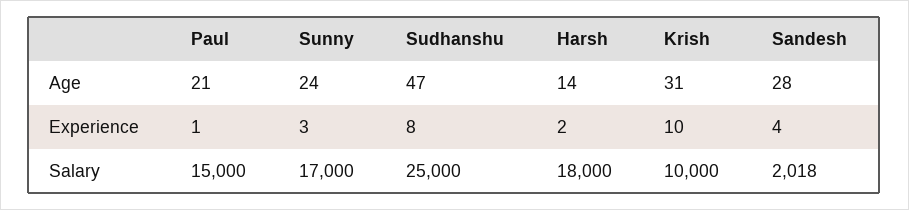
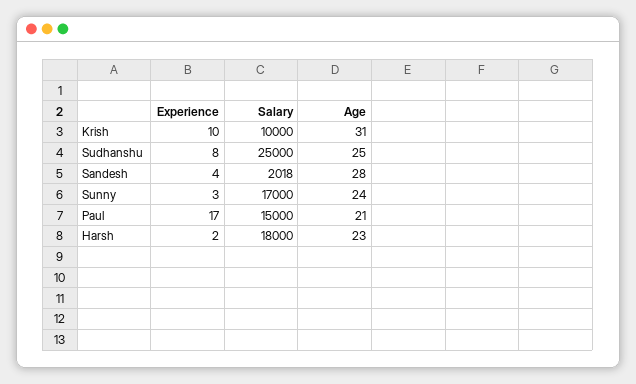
Sudhanshu, Age: 47 -> 25
Harsh, Age: 14 -> 23
Paul, Experience: 1 -> 17

